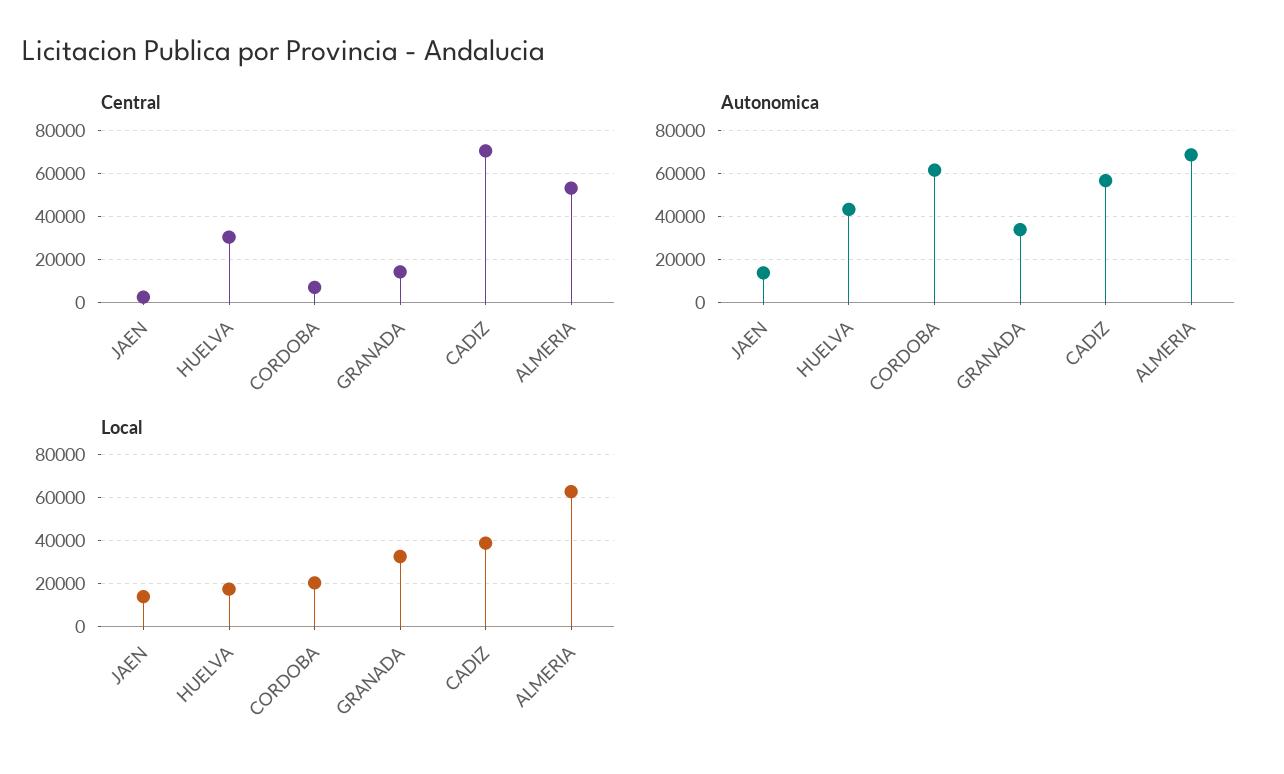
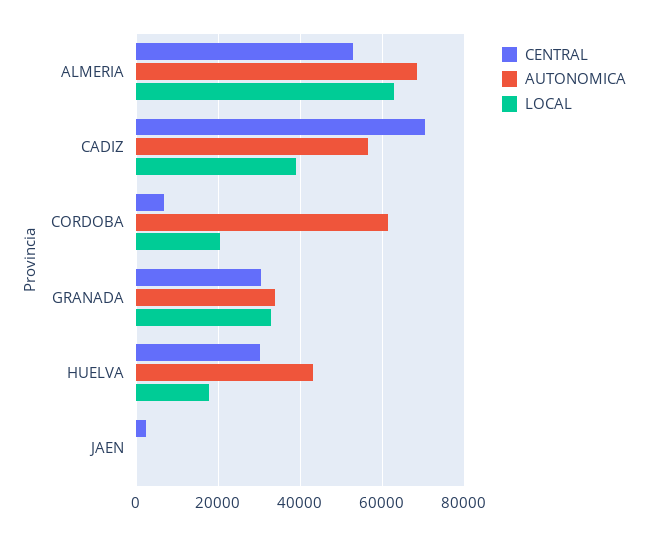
Central, GRANADA: 15000 -> 30000
Autonomica, JAEN: 15000 -> 0
Local, JAEN: 15000 -> 0

